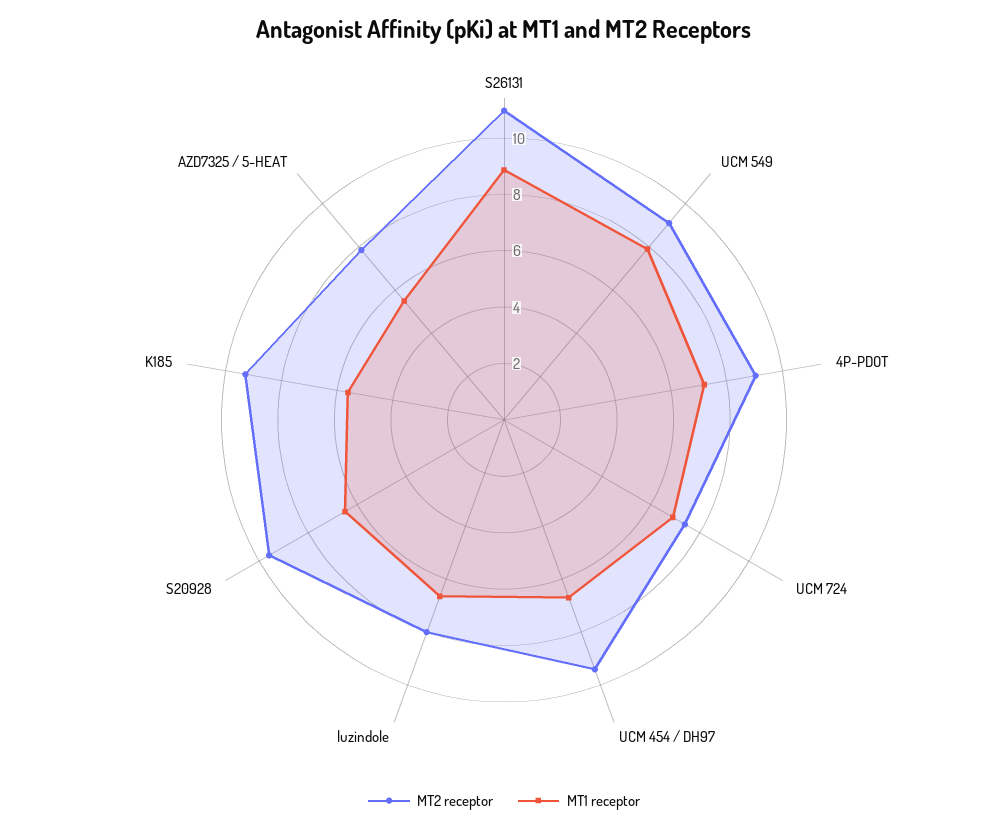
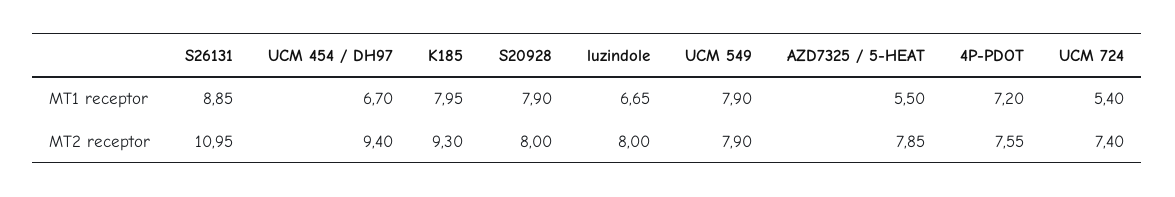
MT2 receptor, UCM 549: 9 -> 7.9
MT2 receptor, 4P-PDOT: 9 -> 7.55
MT1 receptor, UCM 724: 7 -> 5.4
MT2 receptor, S20928: 9.5 -> 8
MT1 receptor, S20928: 6.5 -> 7.9
MT1 receptor, K185: 5.5 -> 7.95

